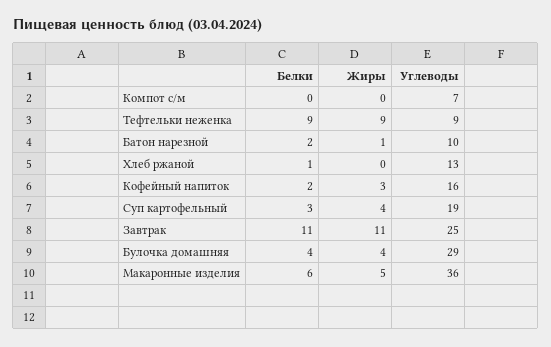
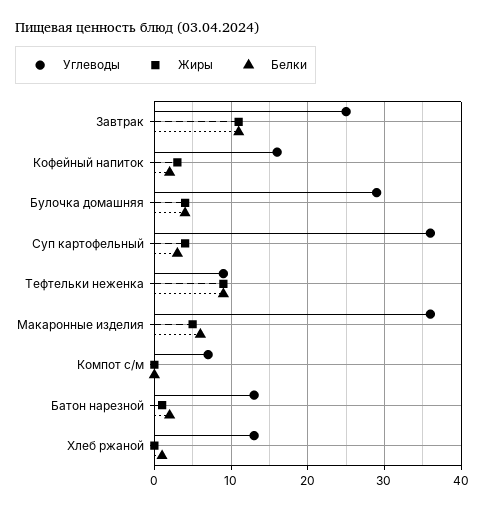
Углеводы, Батон нарезной: 10 -> 13
Углеводы, Суп картофельный: 19 -> 36

